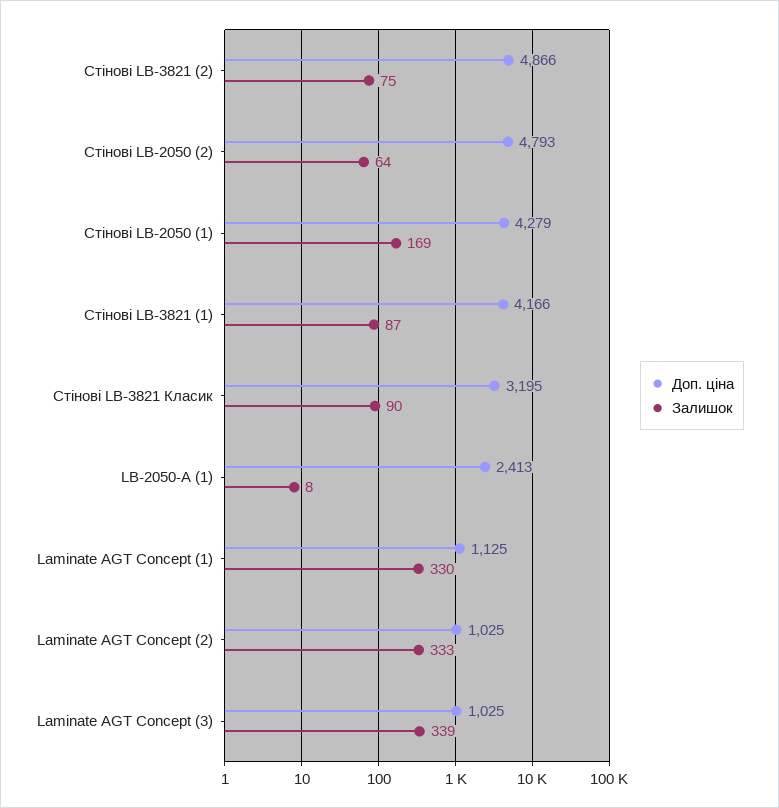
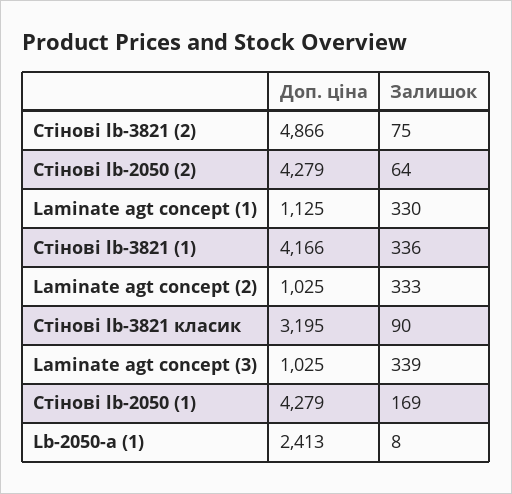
Доп. ціна, Стінові LB-2050 (2): 4793 -> 4279
Залишок, Стінові LB-3821 (1): 87 -> 336

